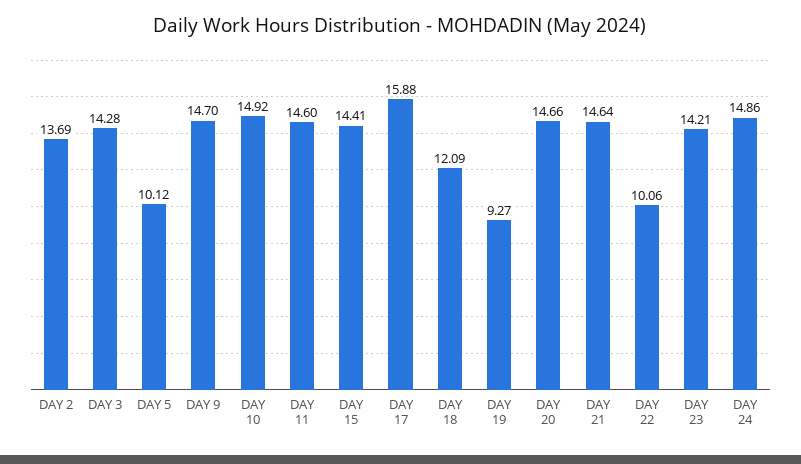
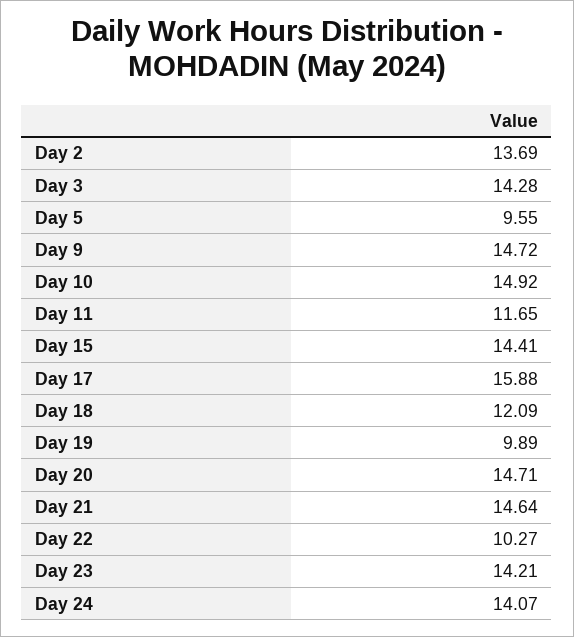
DAY 5: 10.12 -> 9.55
DAY 9: 14.7 -> 14.72
DAY 11: 14.6 -> 11.65
DAY 19: 9.27 -> 9.89
DAY 20: 14.66 -> 14.71
DAY 22: 10.06 -> 10.27
DAY 24: 14.86 -> 14.07

